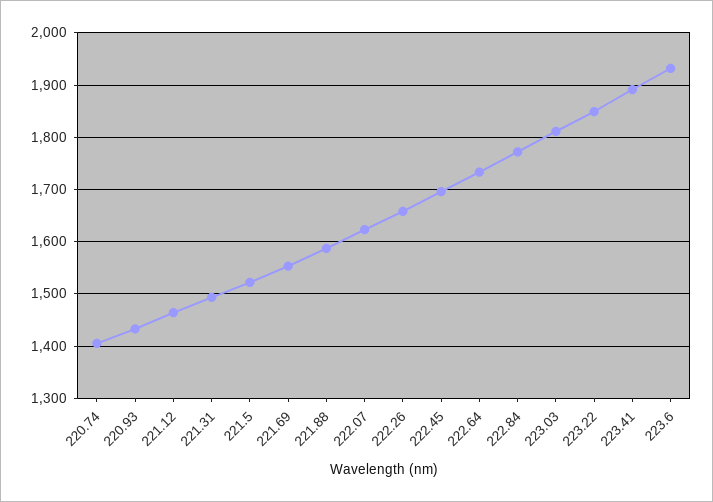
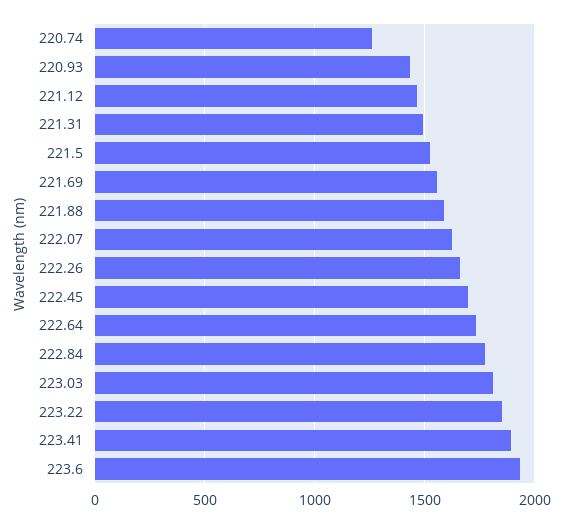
220.74: 1400 -> 1250

